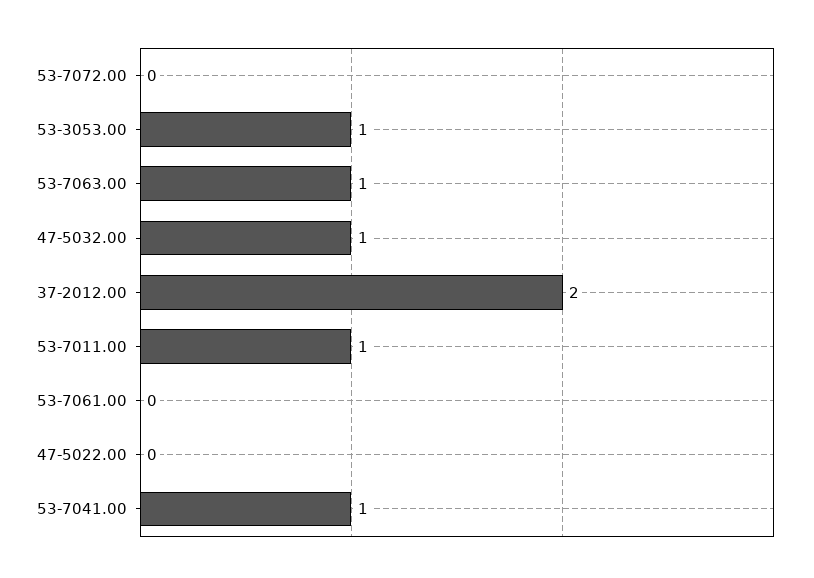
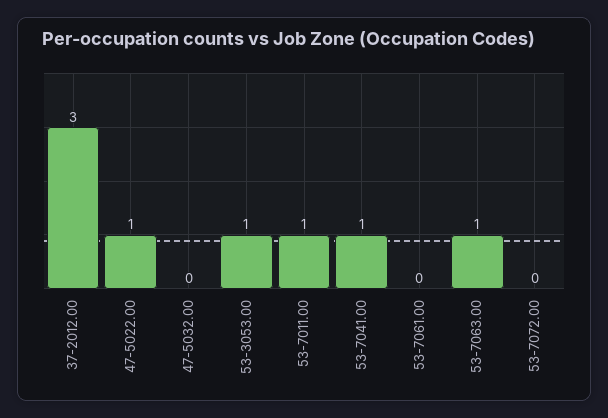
47-5032.00: 1 -> 0
37-2012.00: 2 -> 3
47-5022.00: 0 -> 1

